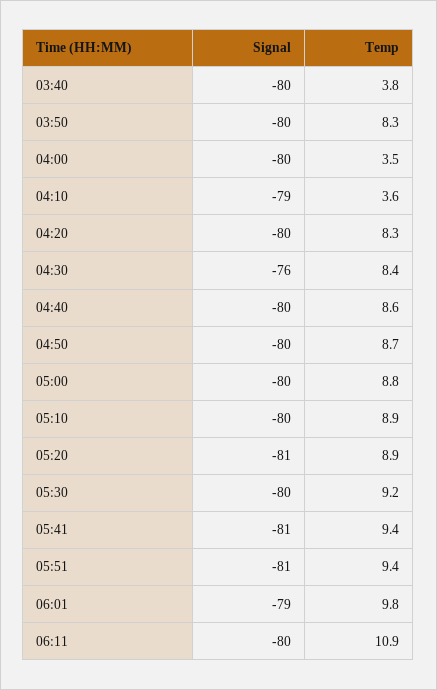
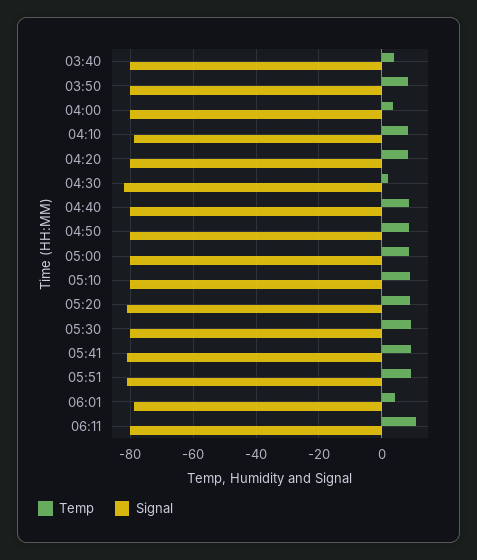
Temp, 04:10: 3.6 -> 8
Signal, 04:30: -76 -> -82
Temp, 04:30: 8.4 -> 2
Temp, 06:01: 9.8 -> 4

